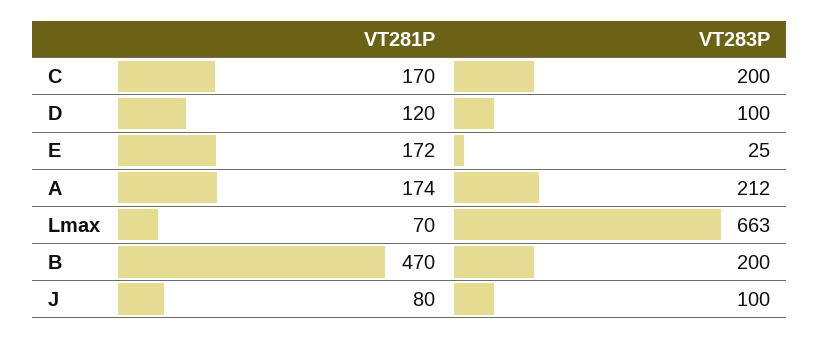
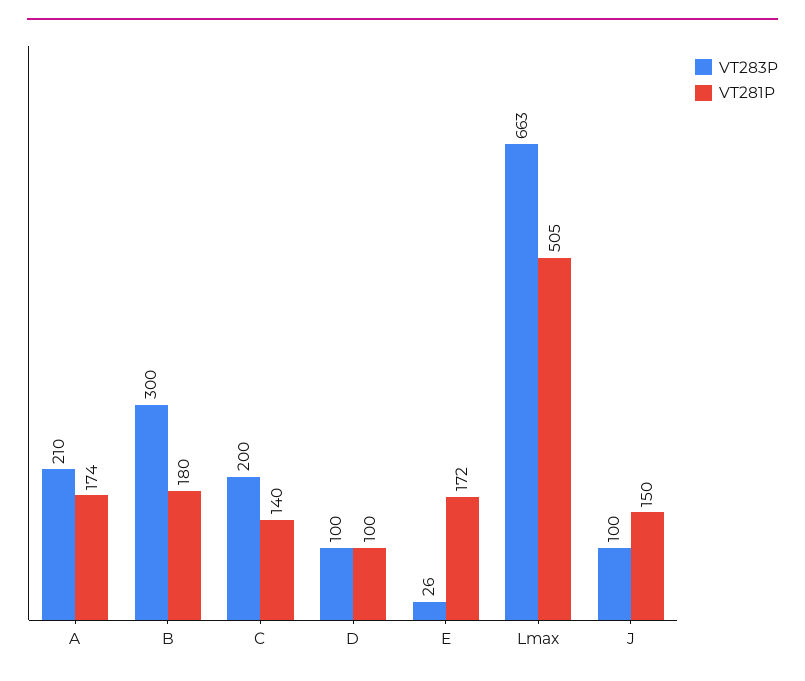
VT281P, C: 170 -> 140
VT281P, D: 120 -> 100
VT283P, E: 25 -> 26
VT283P, A: 212 -> 210
VT281P, Lmax: 70 -> 505
VT281P, B: 470 -> 180
VT283P, B: 200 -> 300
VT281P, J: 80 -> 150

